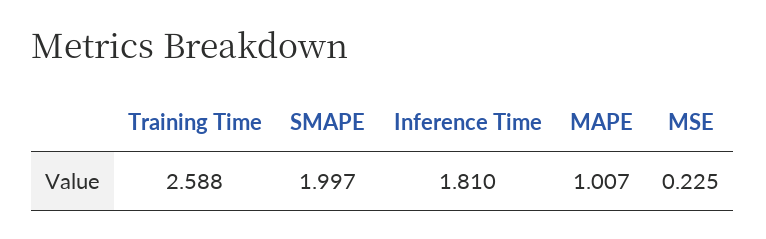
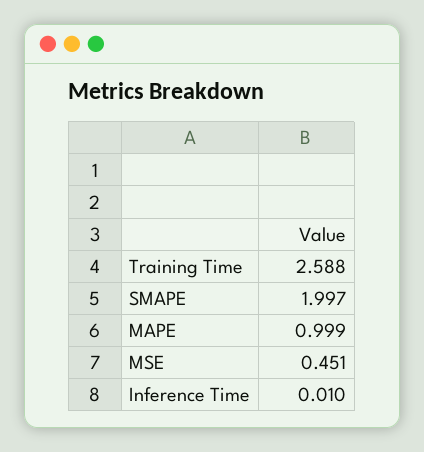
Inference Time: 1.81 -> 0.01
MAPE: 1.007 -> 0.999
MSE: 0.225 -> 0.451

